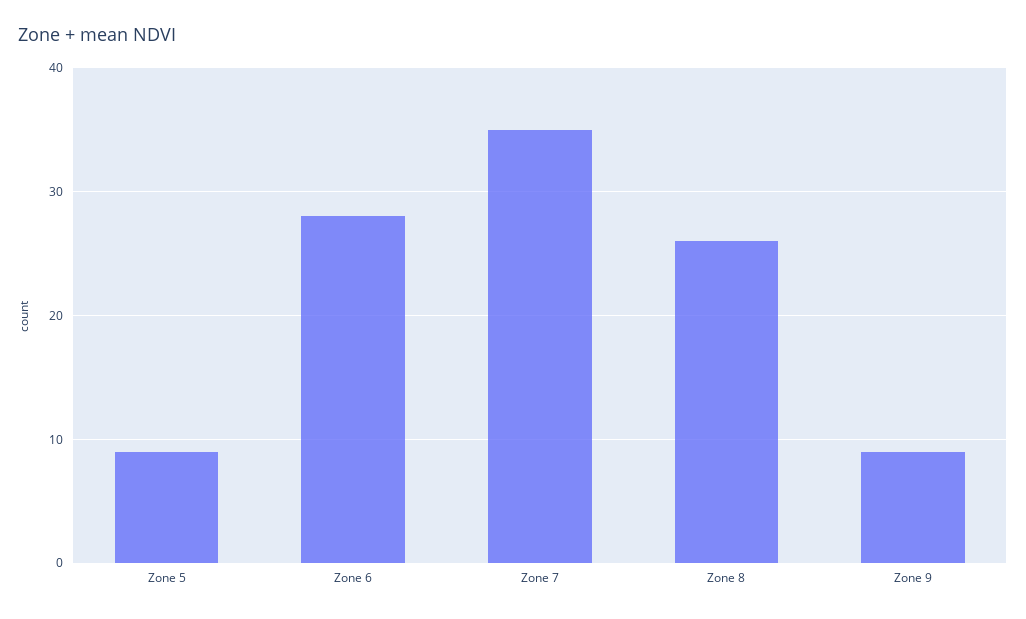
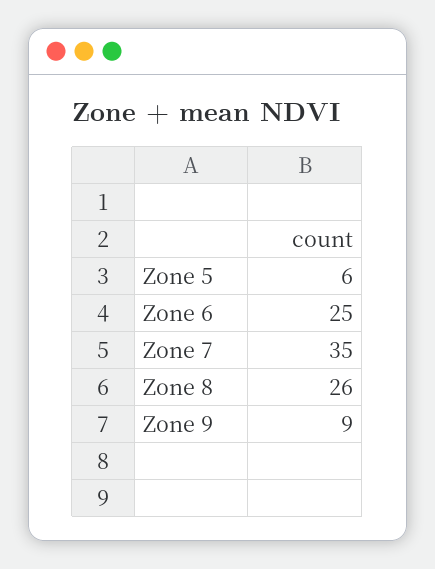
Zone 5: 9 -> 6
Zone 6: 28 -> 25

